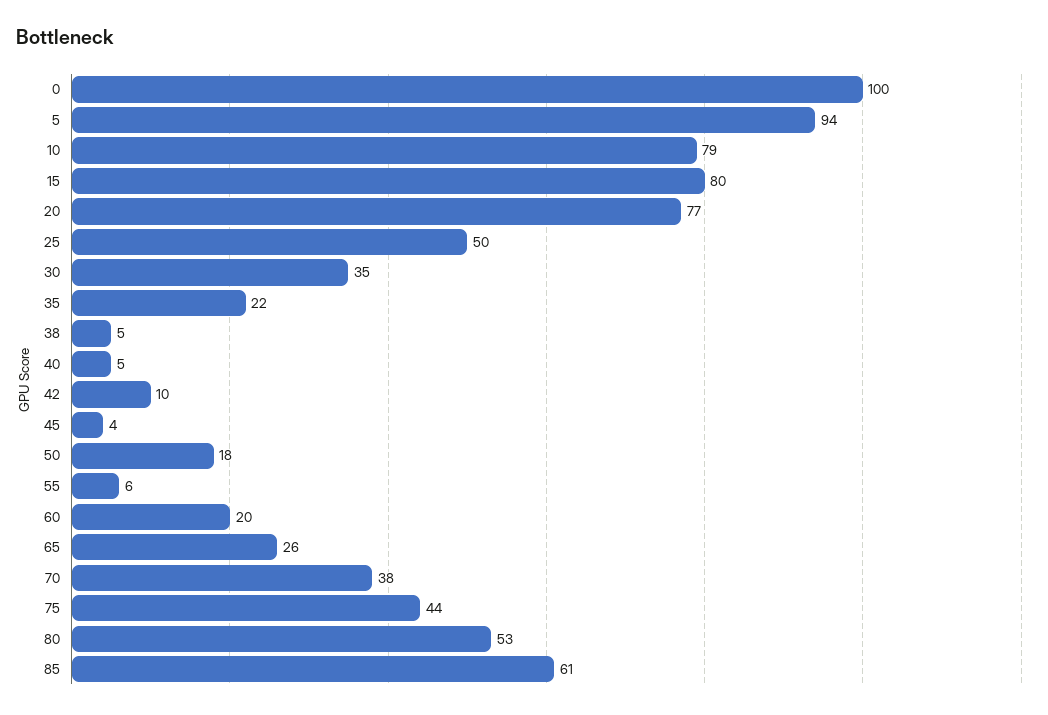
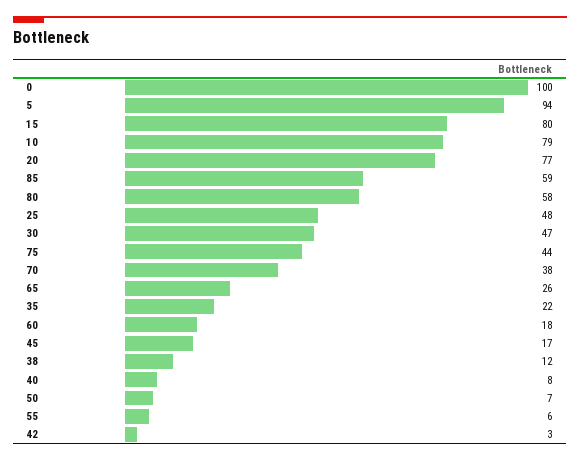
25: 50 -> 48
30: 35 -> 47
38: 5 -> 12
40: 5 -> 8
42: 10 -> 3
45: 4 -> 17
50: 18 -> 7
60: 20 -> 18
80: 53 -> 58
85: 61 -> 59

